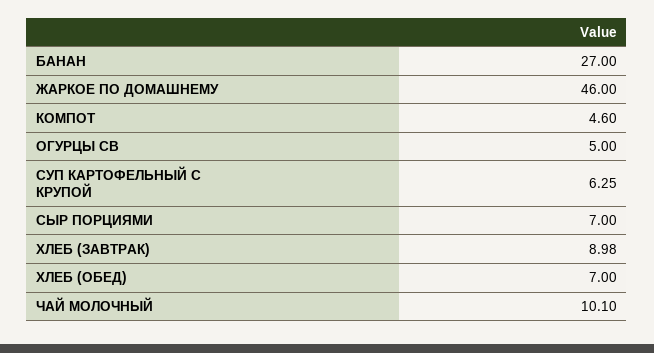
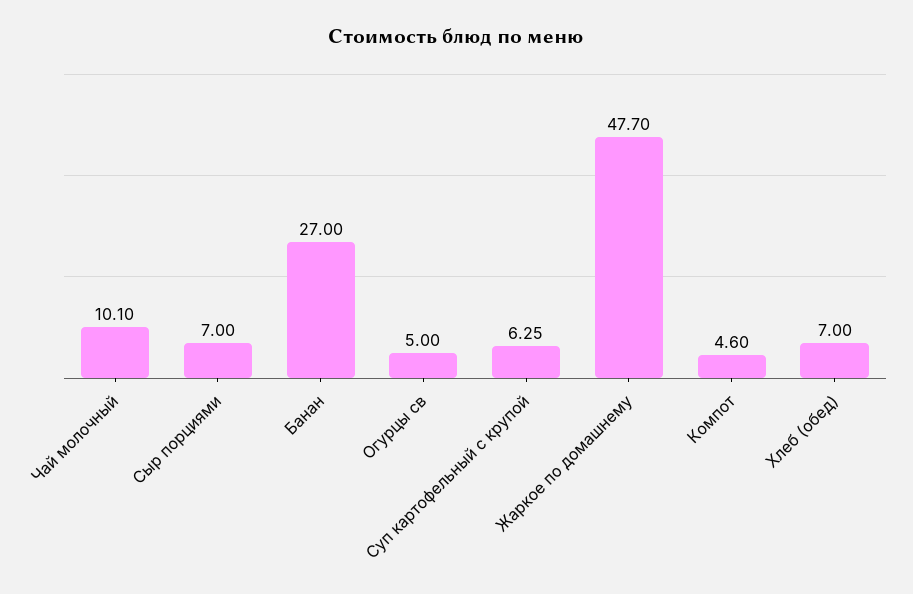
ЖАРКОЕ ПО ДОМАШНЕМУ: 46 -> 47.7
ХЛЕБ (ЗАВТРАК): 8.98 -> none

